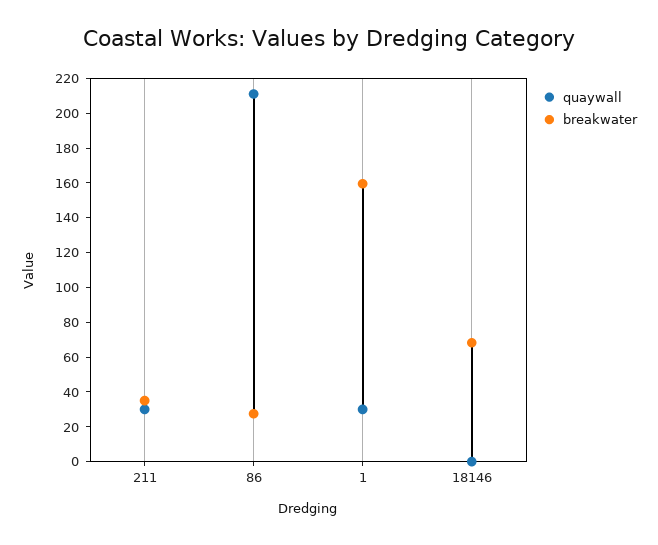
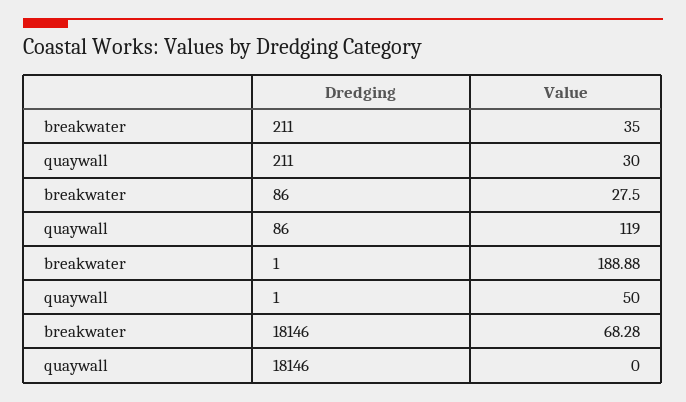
quaywall, 86: 210 -> 119
quaywall, 1: 30 -> 50
breakwater, 1: 160 -> 188.88

